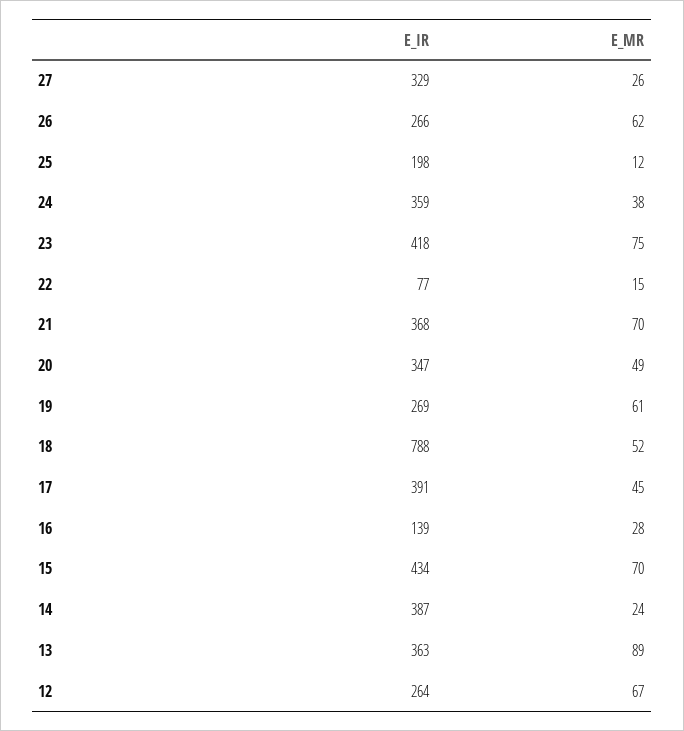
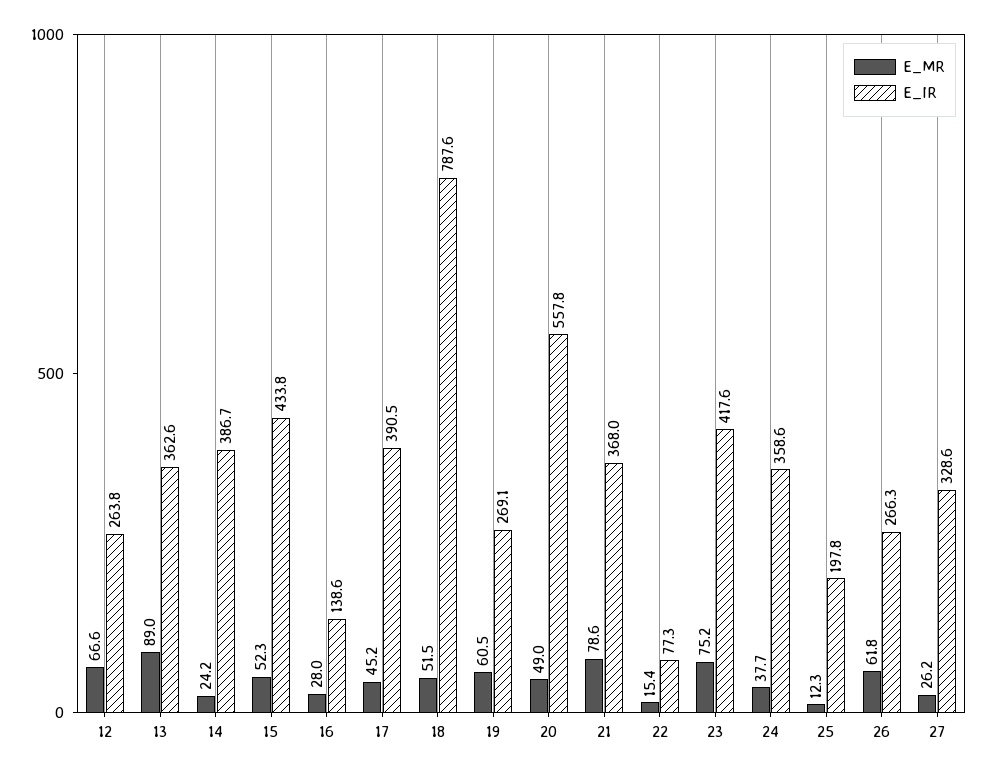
E_MR, 21: 70 -> 78.6
E_IR, 20: 347 -> 557.8
E_MR, 15: 70 -> 52.3

